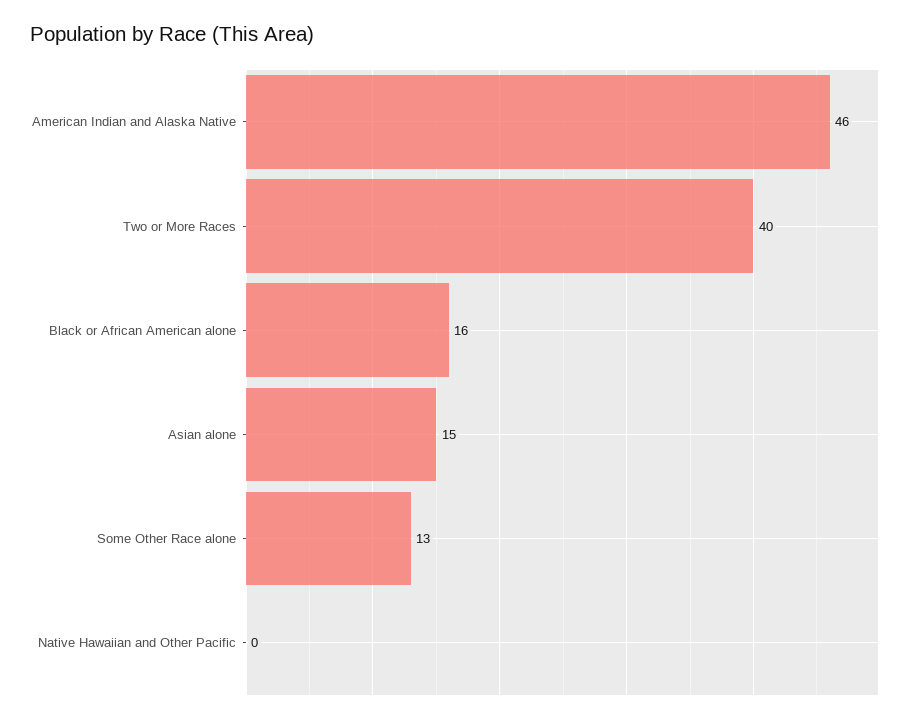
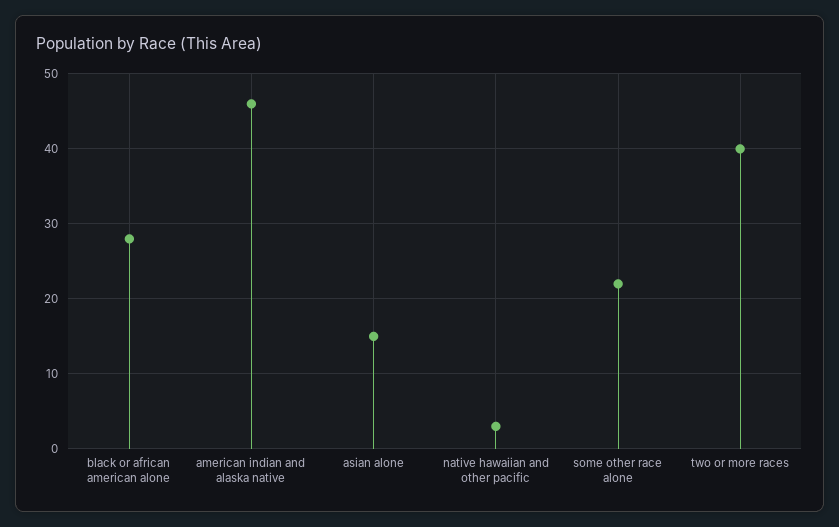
Black or African American alone: 16 -> 28
Some Other Race alone: 13 -> 22
Native Hawaiian and Other Pacific: 0 -> 3

